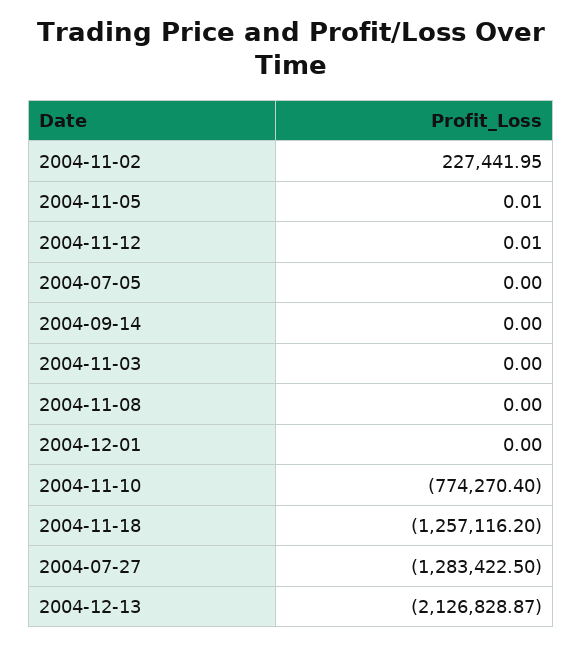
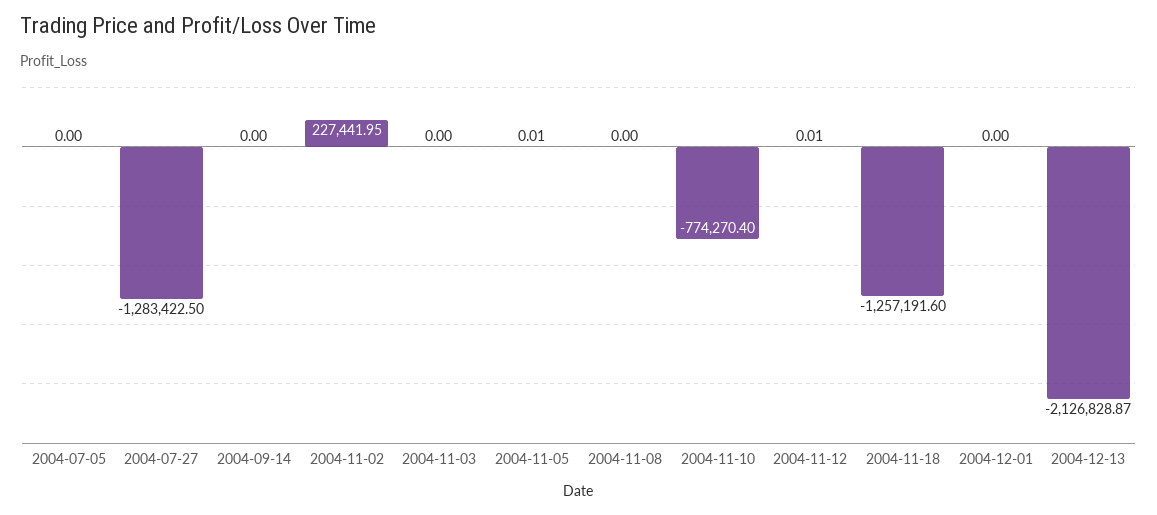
2004-11-18: -1257116.2 -> -1257191.6

